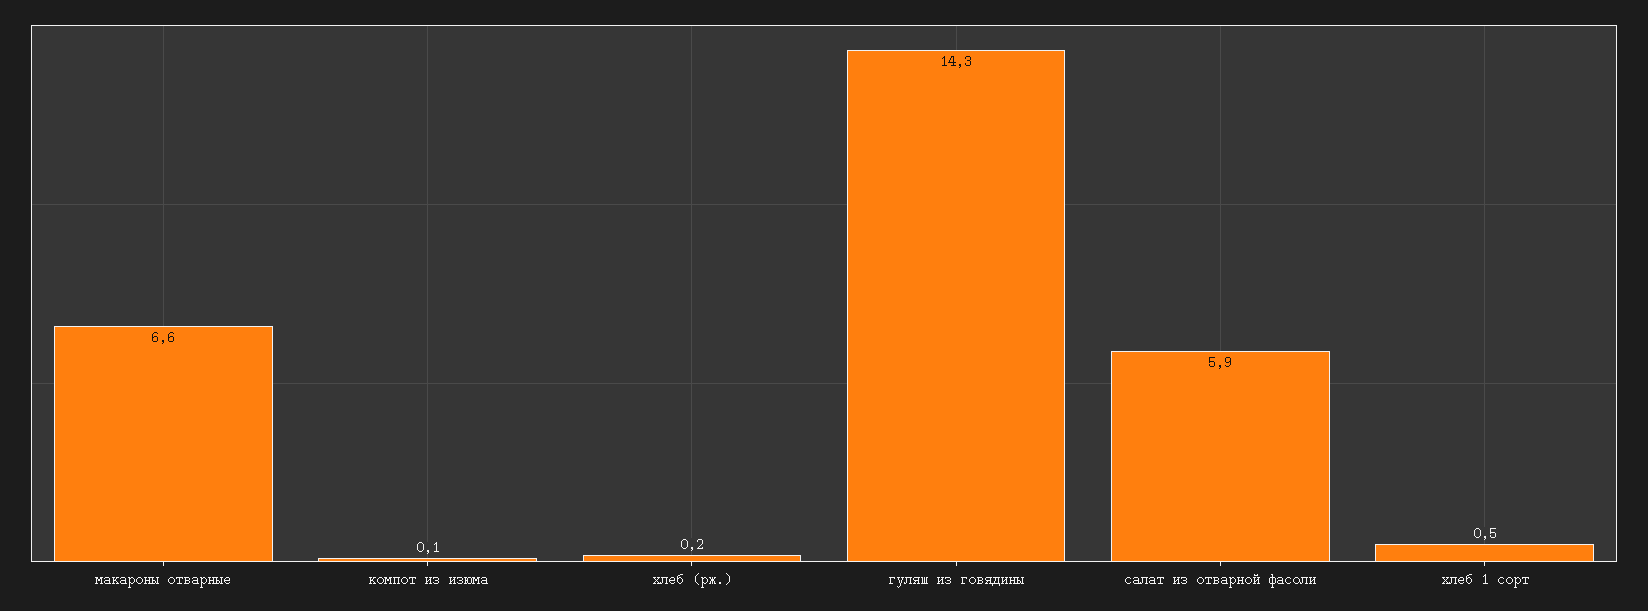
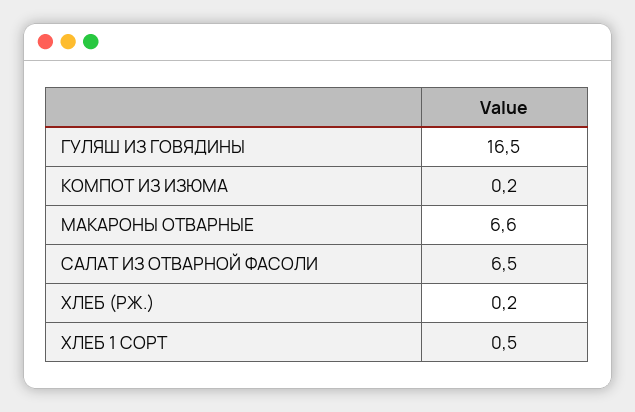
компот из изюма: 0.1 -> 0.2
гуляш из говядины: 14.3 -> 16.5
салат из отварной фасоли: 5.9 -> 6.5

